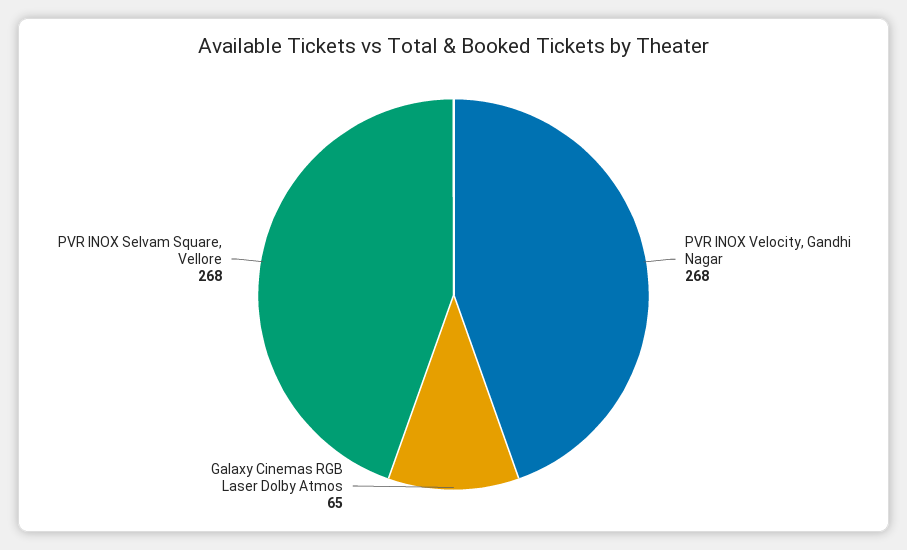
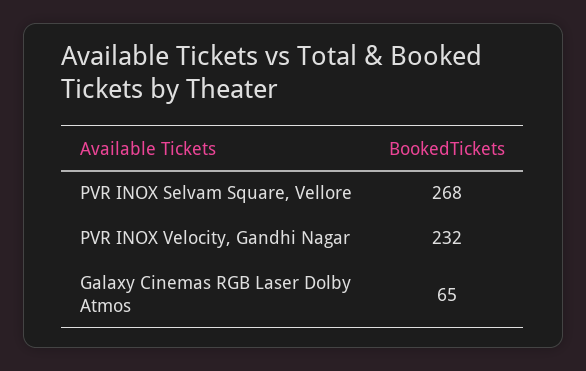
PVR INOX Velocity, Gandhi Nagar: 268 -> 232

